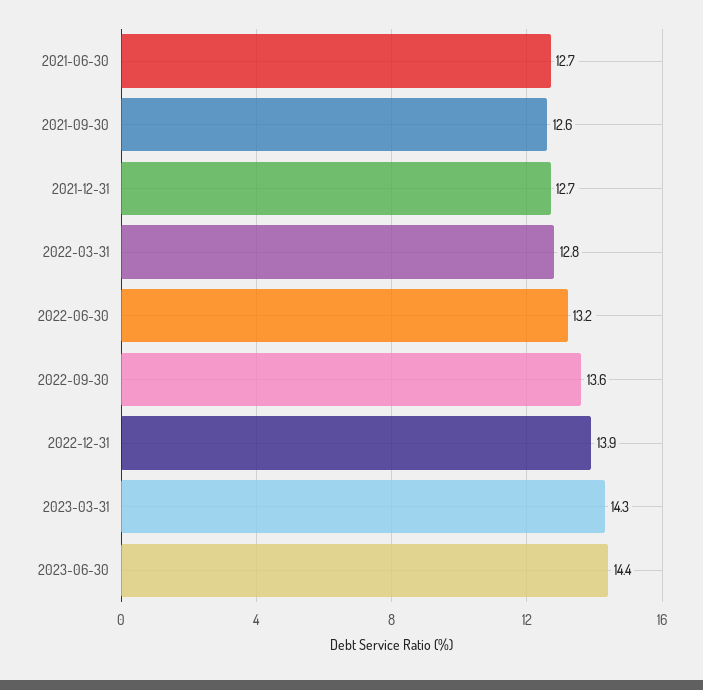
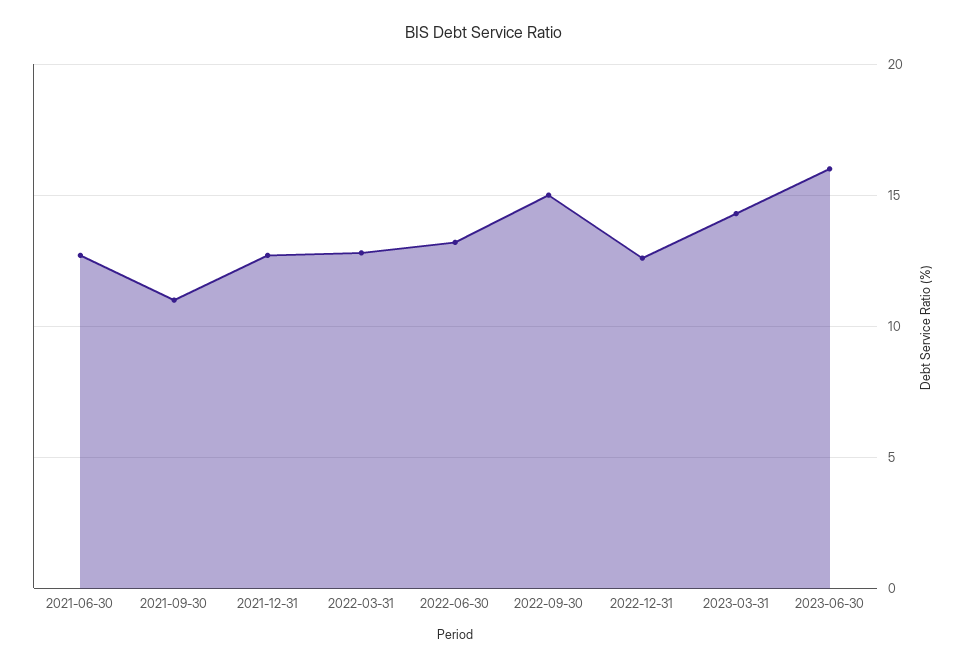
2021-09-30: 12.6 -> 11
2022-09-30: 13.6 -> 15
2022-12-31: 13.9 -> 12.5
2023-06-30: 14.4 -> 16

